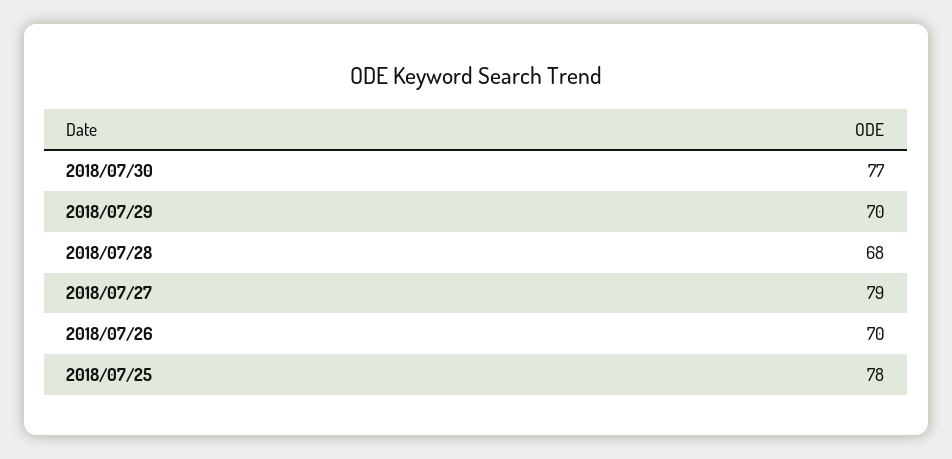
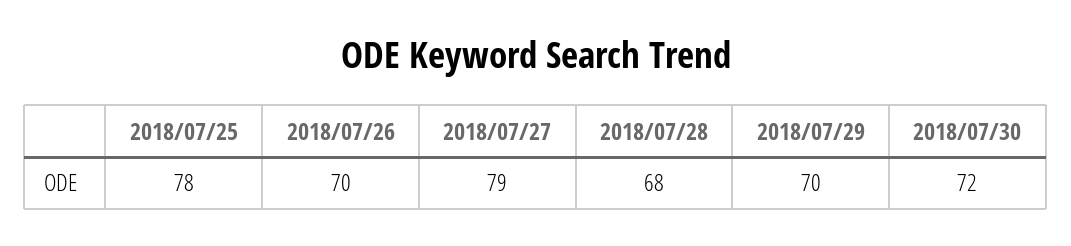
2018/07/30: 77 -> 72

